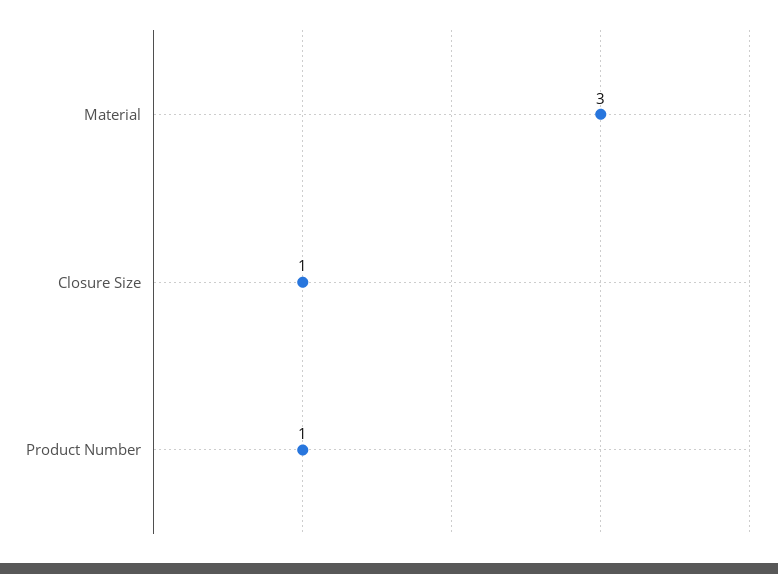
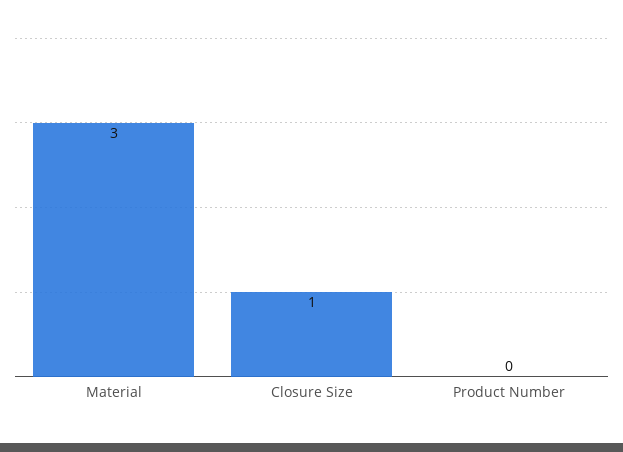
Product Number: 1 -> 0

